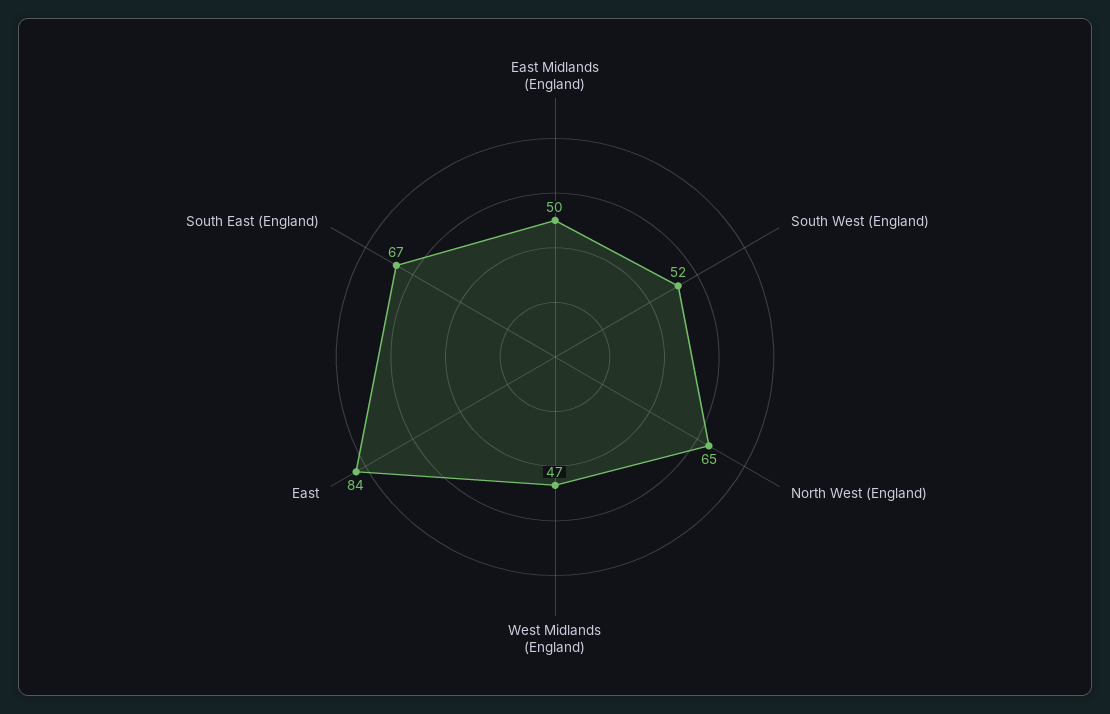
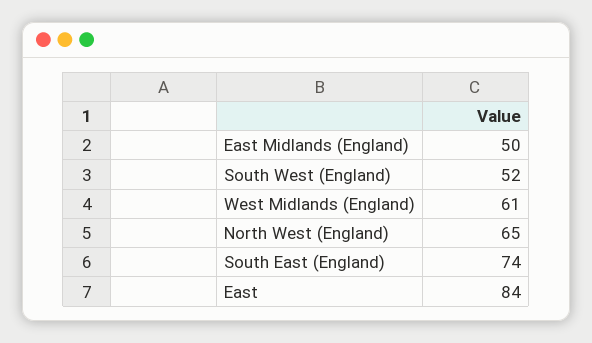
West Midlands (England): 47 -> 61
South East (England): 67 -> 74

